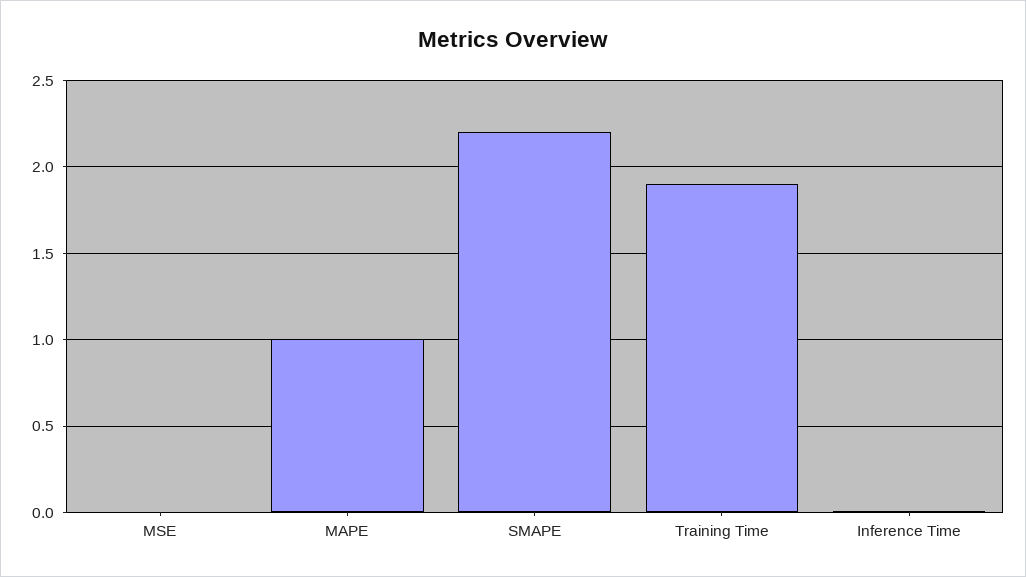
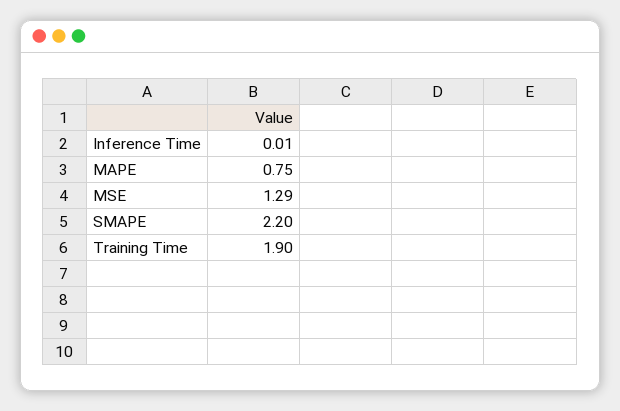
MSE: 0 -> 1.29
MAPE: 1 -> 0.75

